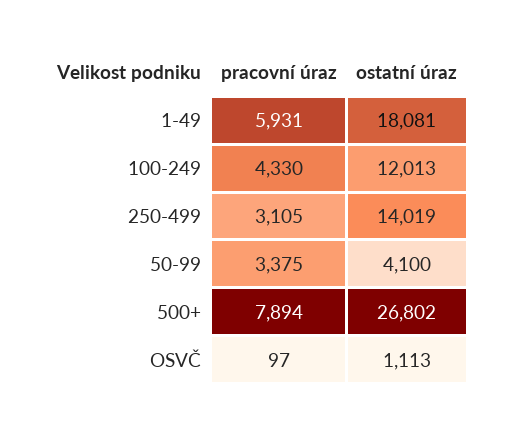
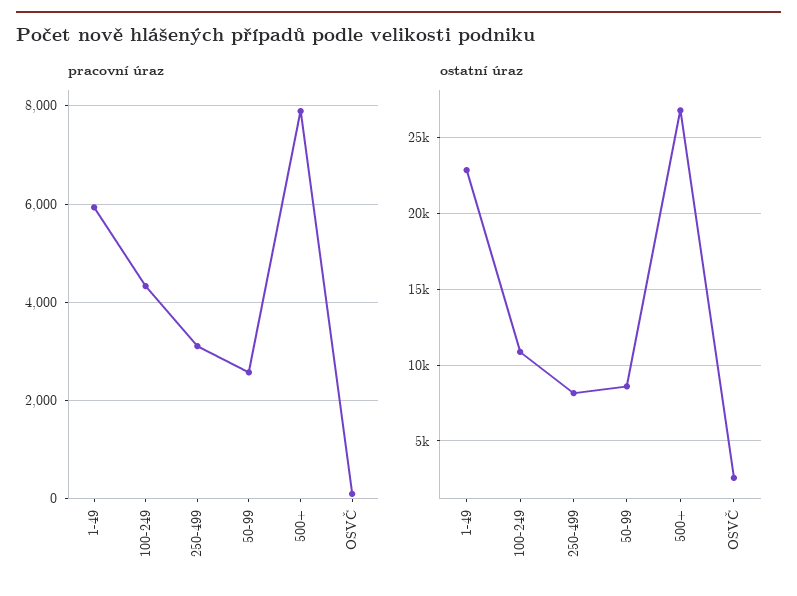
ostatní úraz, 1-49: 18081 -> 23000
ostatní úraz, 100-249: 12013 -> 11000
ostatní úraz, 250-499: 14019 -> 8000
pracovní úraz, 50-99: 3375 -> 2600
ostatní úraz, 50-99: 4100 -> 8500
ostatní úraz, OSVČ: 1113 -> 2500

